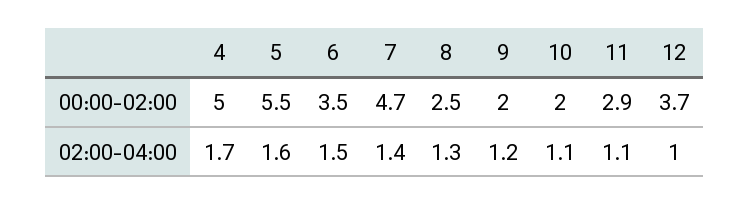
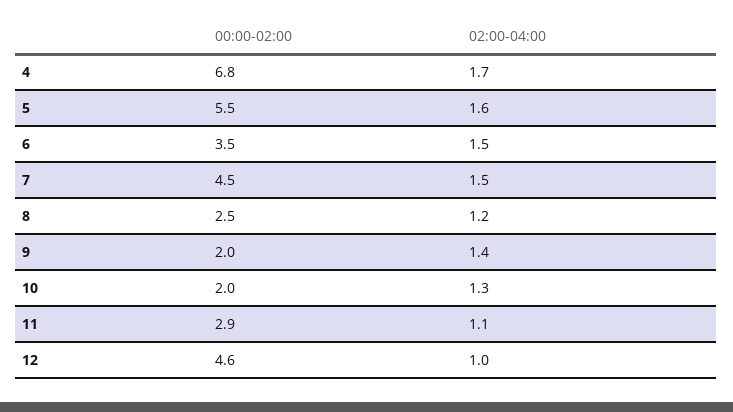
4, 00:00-02:00: 5 -> 6.8
7, 00:00-02:00: 4.7 -> 4.5
12, 00:00-02:00: 3.7 -> 4.6
7, 02:00-04:00: 1.4 -> 1.5
8, 02:00-04:00: 1.3 -> 1.2
9, 02:00-04:00: 1.2 -> 1.4
10, 02:00-04:00: 1.1 -> 1.3

